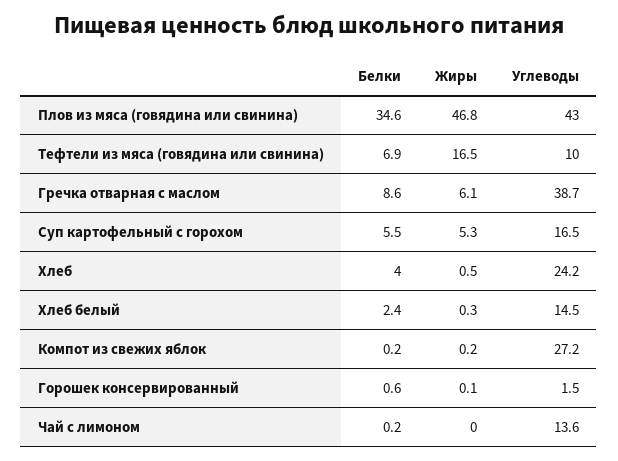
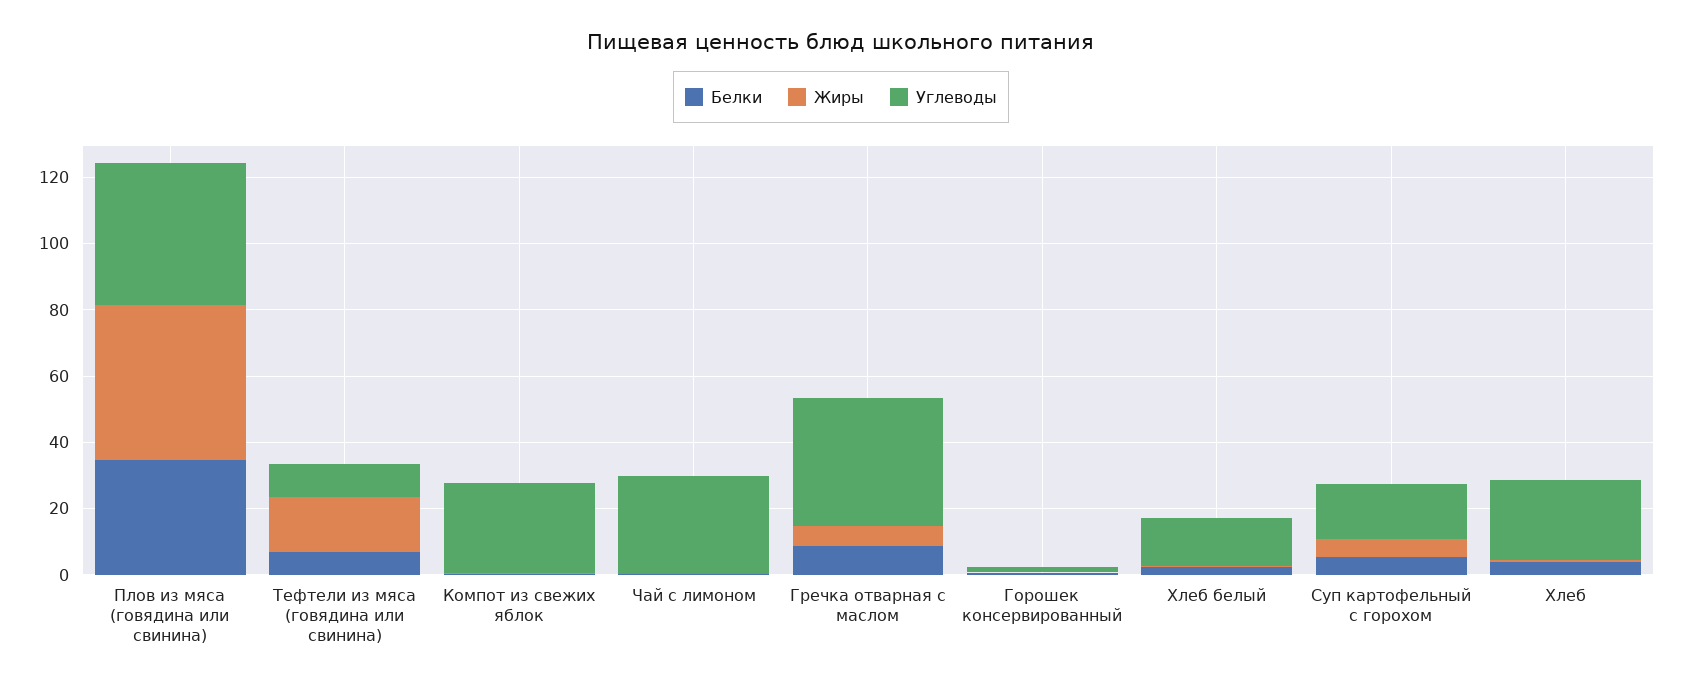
Углеводы, Чай с лимоном: 13.6 -> 30

